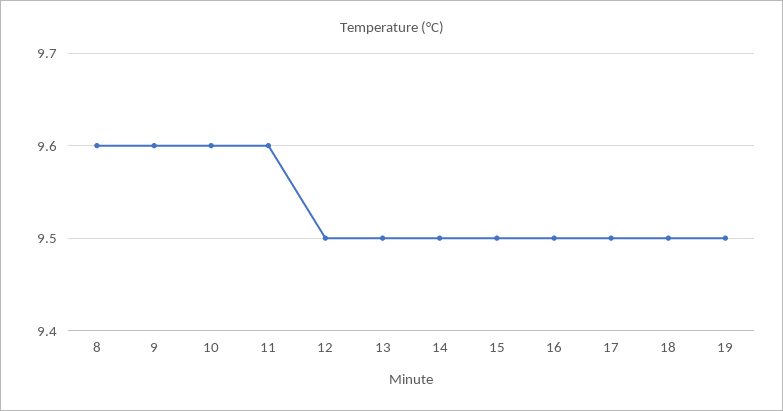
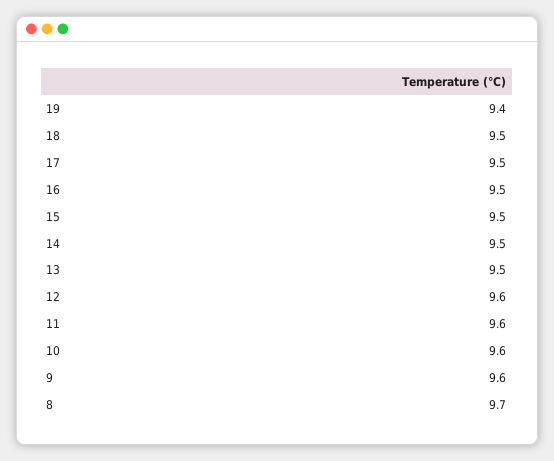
8: 9.6 -> 9.7
12: 9.5 -> 9.6
19: 9.5 -> 9.4

